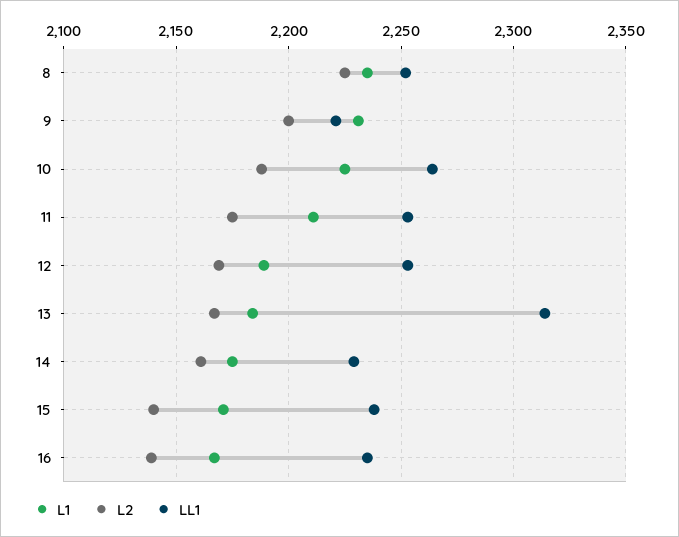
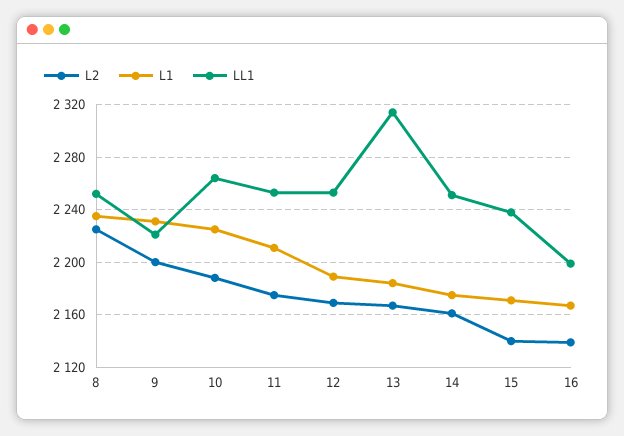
LL1, 14: 2230 -> 2250
LL1, 16: 2235 -> 2200

